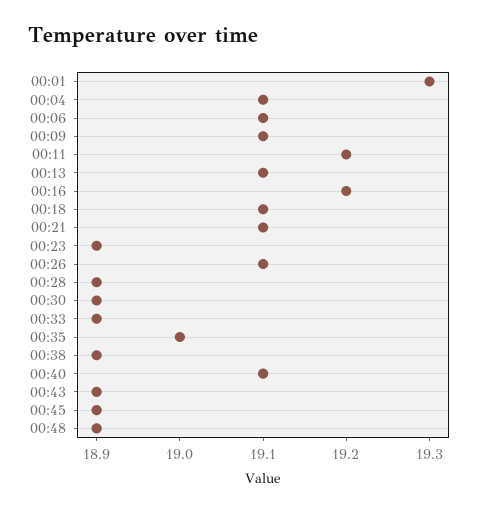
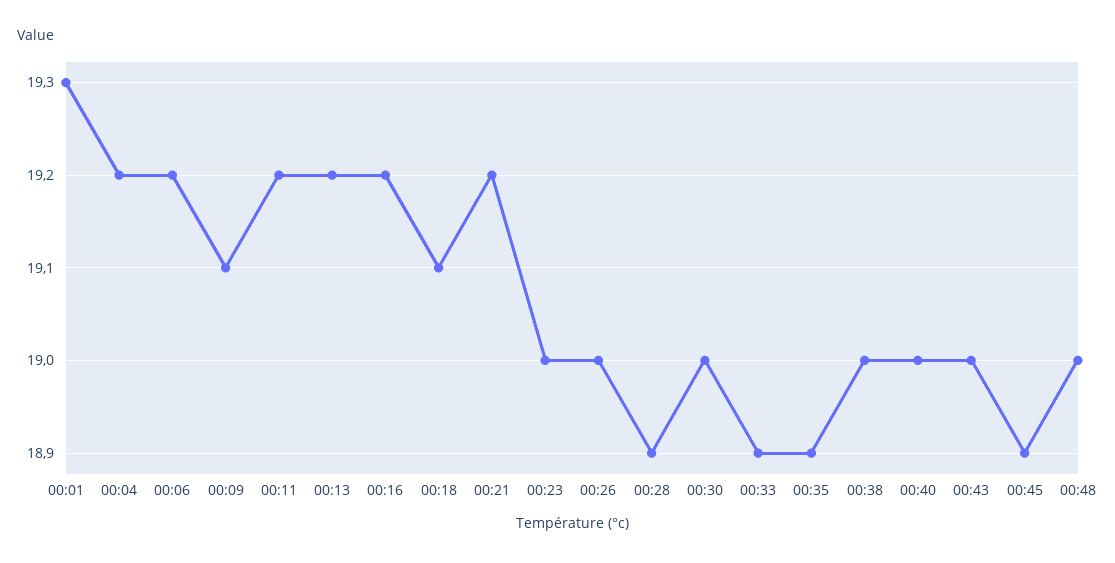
00:04: 19.1 -> 19.2
00:06: 19.1 -> 19.2
00:13: 19.1 -> 19.2
00:21: 19.1 -> 19.2
00:23: 18.9 -> 19
00:26: 19.1 -> 19
00:30: 18.9 -> 19
00:35: 19 -> 18.9
00:38: 18.9 -> 19
00:40: 19.1 -> 19
00:43: 18.9 -> 19
00:48: 18.9 -> 19

